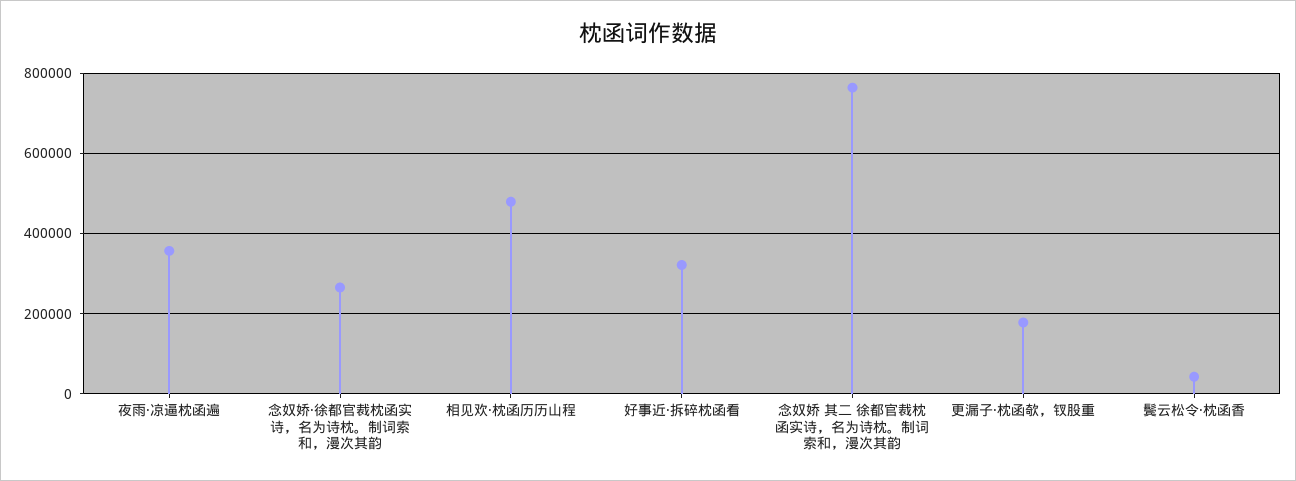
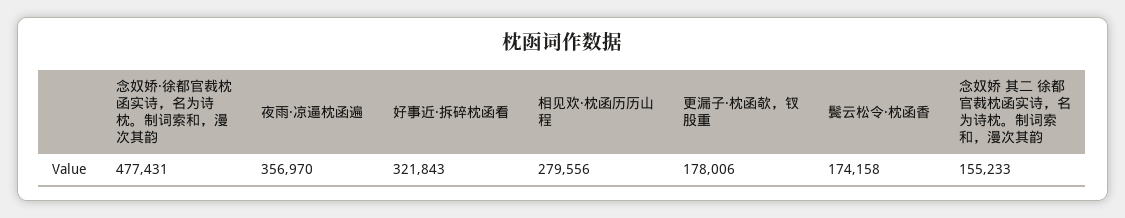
念奴娇·徐都官裁枕函实诗，名为诗枕。制词索和，漫次其韵: 260000 -> 477431
相见欢·枕函历历山程: 480000 -> 279556
念奴娇 其二 徐都官裁枕函实诗，名为诗枕。制词索和，漫次其韵: 760000 -> 155233
鬓云松令·枕函香: 40000 -> 174158

